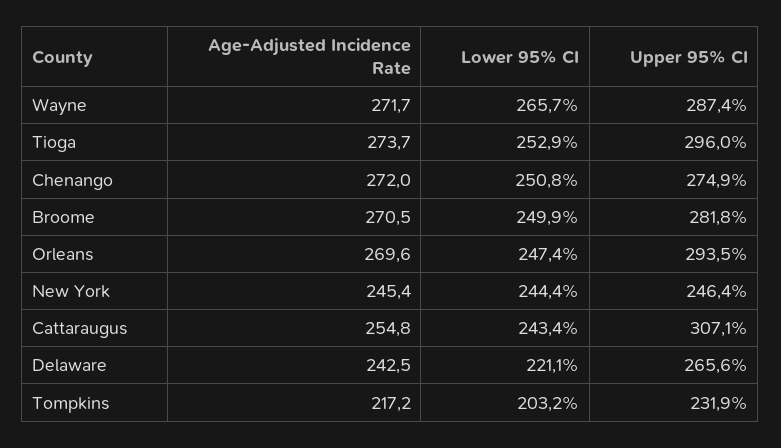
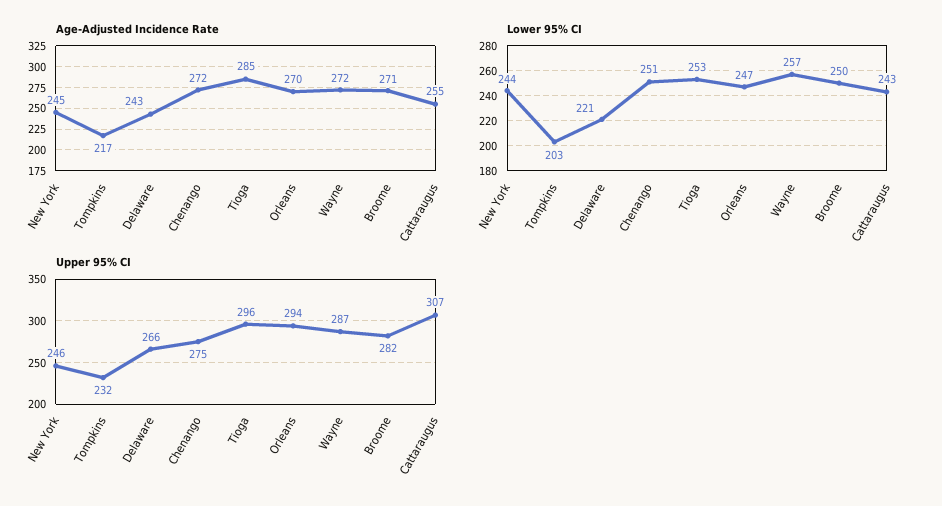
Lower 95% CI, Wayne: 265.7 -> 257
Age-Adjusted Incidence Rate, Tioga: 273.7 -> 285

